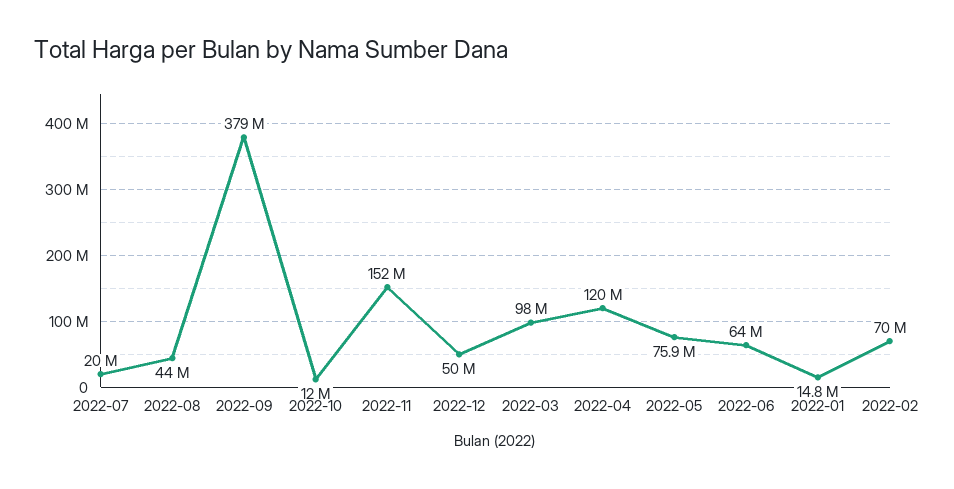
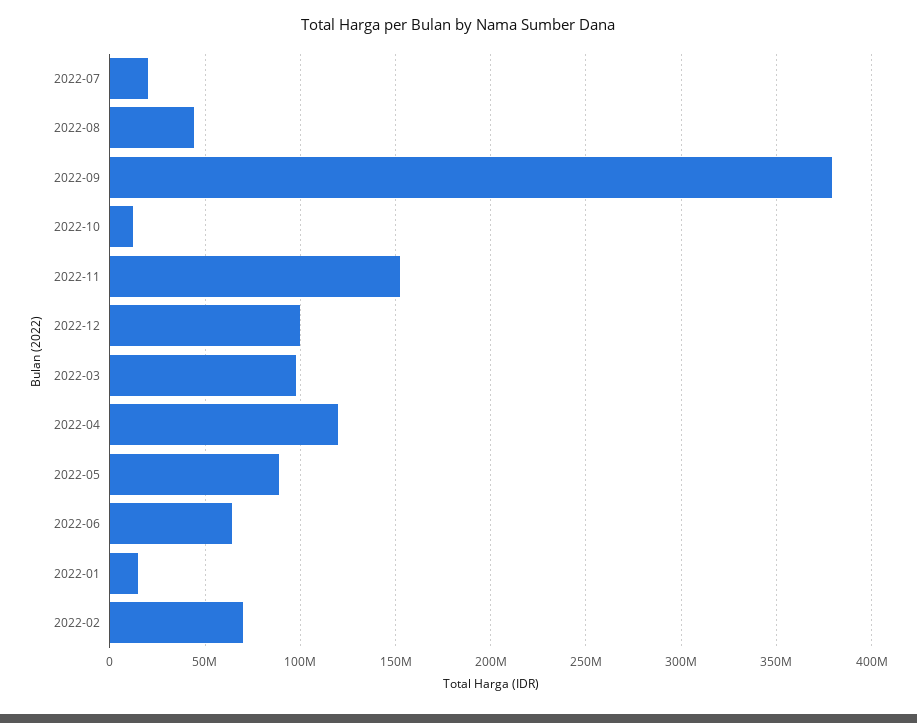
2022-12: 50000000 -> 100000000
2022-05: 75900000 -> 90000000

